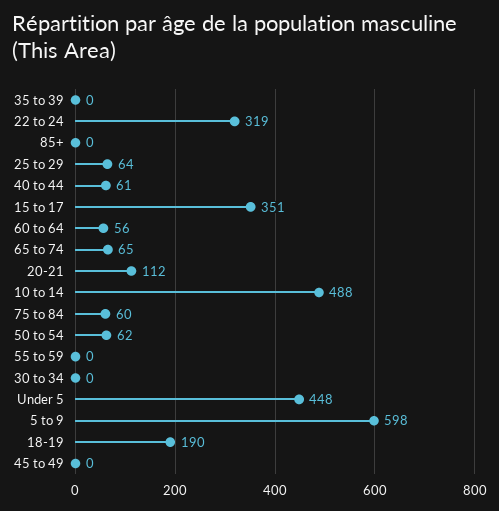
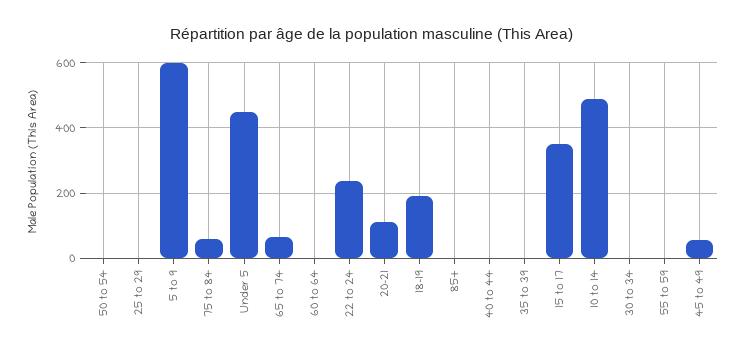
22 to 24: 319 -> 240
25 to 29: 64 -> 0
40 to 44: 61 -> 0
60 to 64: 56 -> 0
50 to 54: 62 -> 0
45 to 49: 0 -> 60

